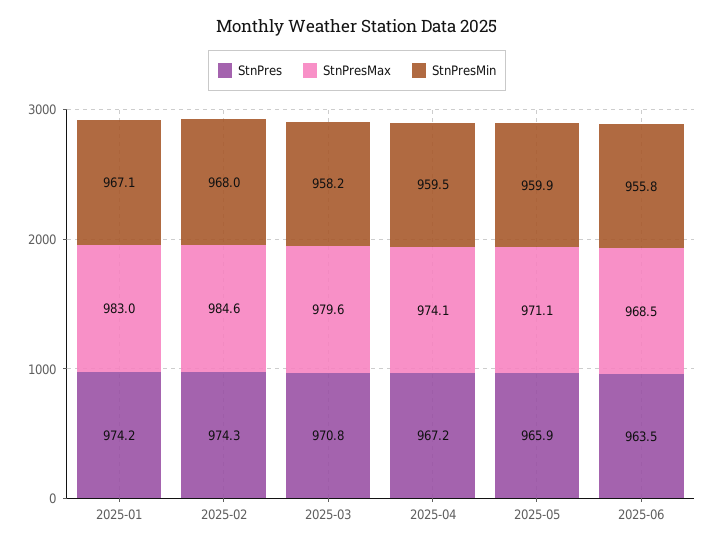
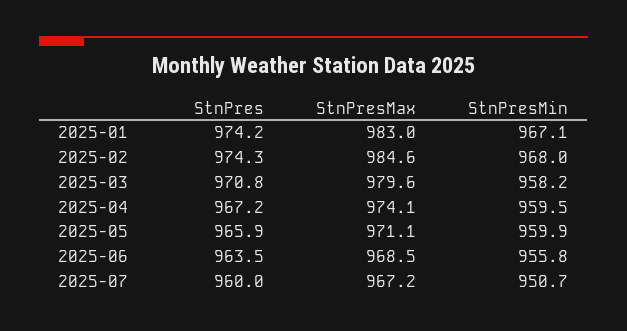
StnPres, 2025-07: none -> 960
StnPresMax, 2025-07: none -> 967.2
StnPresMin, 2025-07: none -> 950.7

